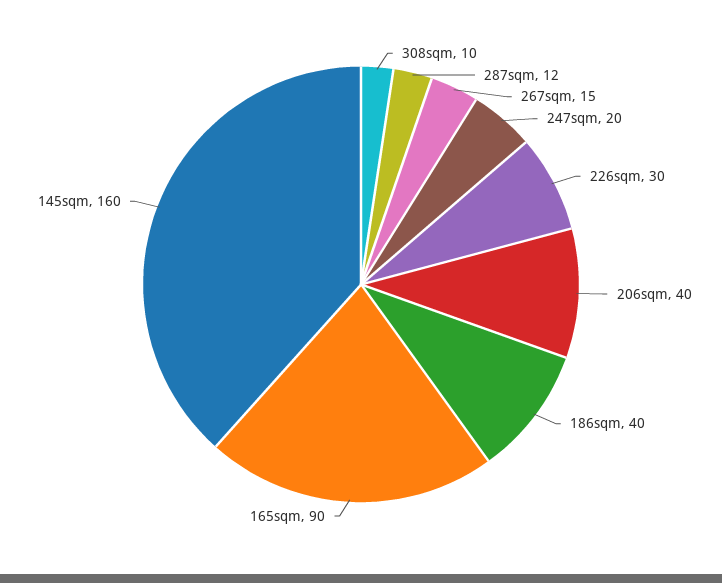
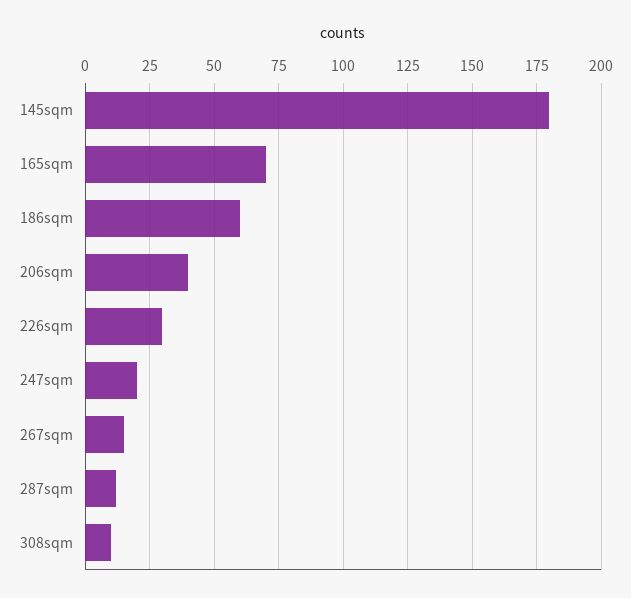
186sqm: 40 -> 60
165sqm: 90 -> 70
145sqm: 160 -> 180

